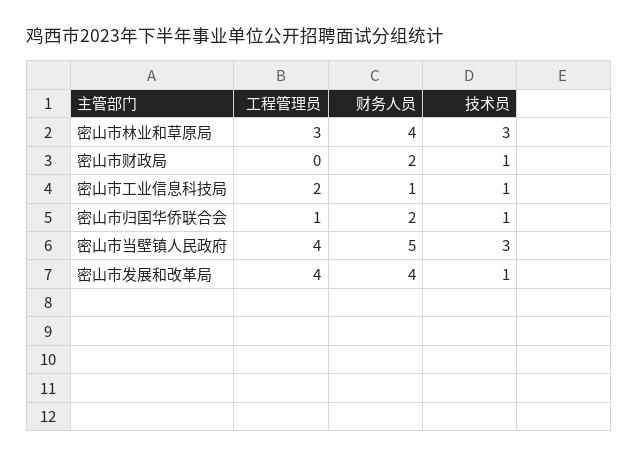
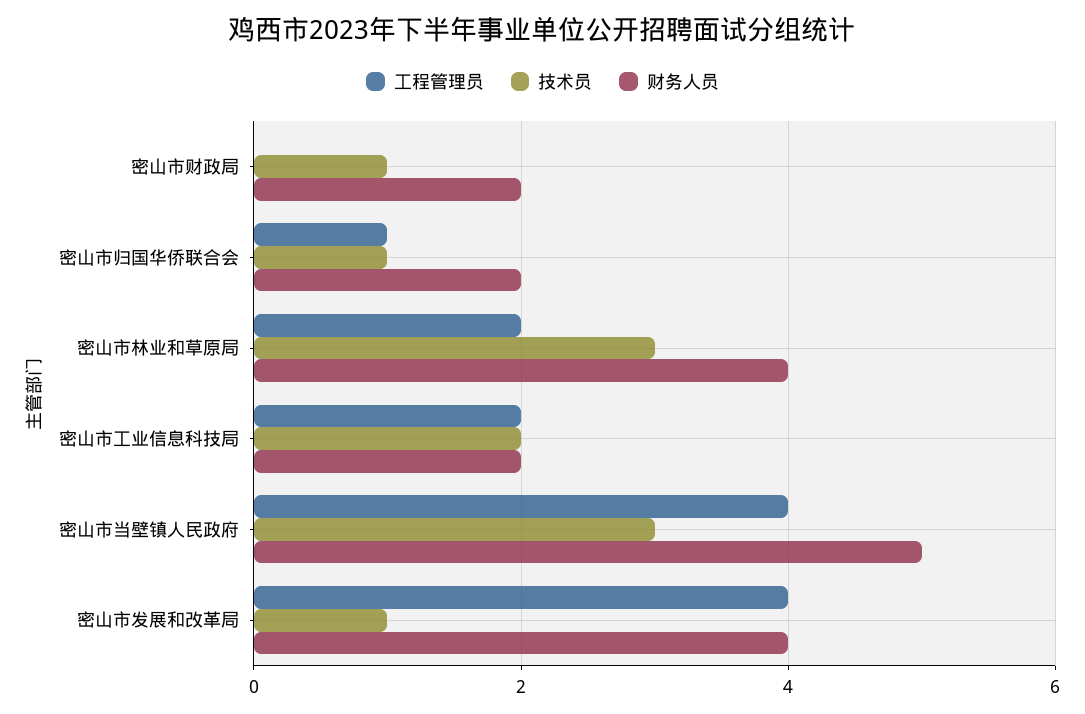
工程管理员, 密山市林业和草原局: 3 -> 2
财务人员, 密山市工业信息科技局: 1 -> 2
技术员, 密山市工业信息科技局: 1 -> 2

